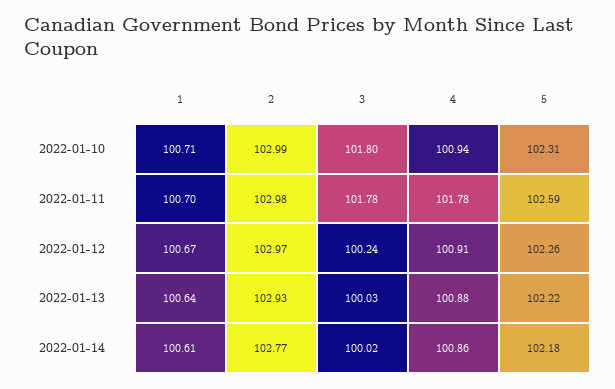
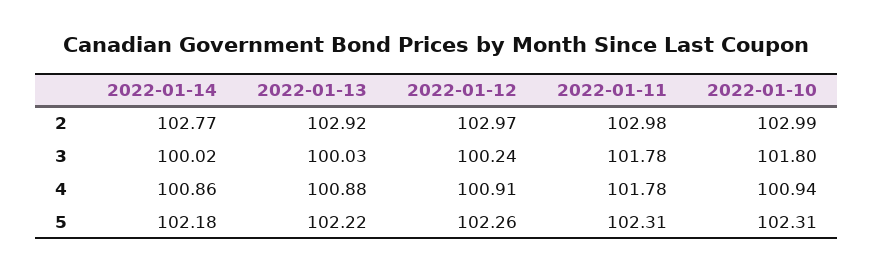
1, 2022-01-10: 100.71 -> none
1, 2022-01-11: 100.7 -> none
5, 2022-01-11: 102.59 -> 102.31
1, 2022-01-12: 100.67 -> none
1, 2022-01-13: 100.64 -> none
2, 2022-01-13: 102.93 -> 102.92
1, 2022-01-14: 100.61 -> none

